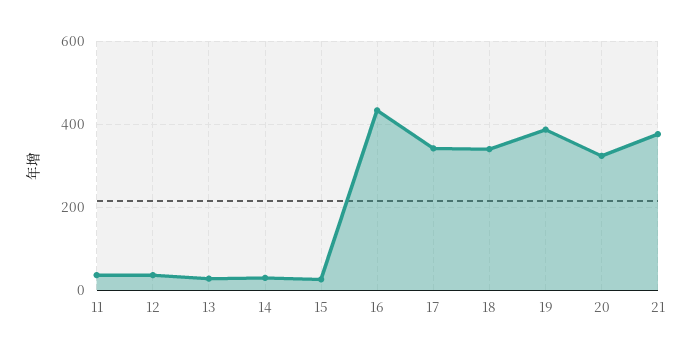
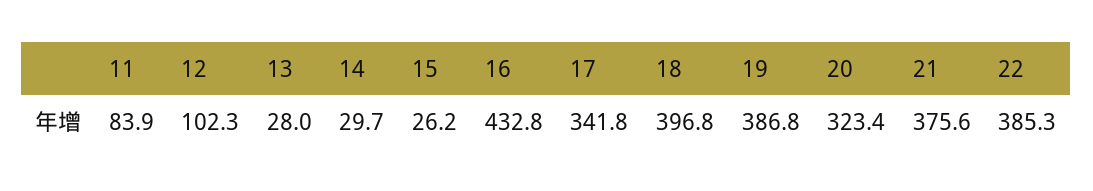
11: 40 -> 83.9
12: 40 -> 102.3
18: 340 -> 396.8
22: none -> 385.3

